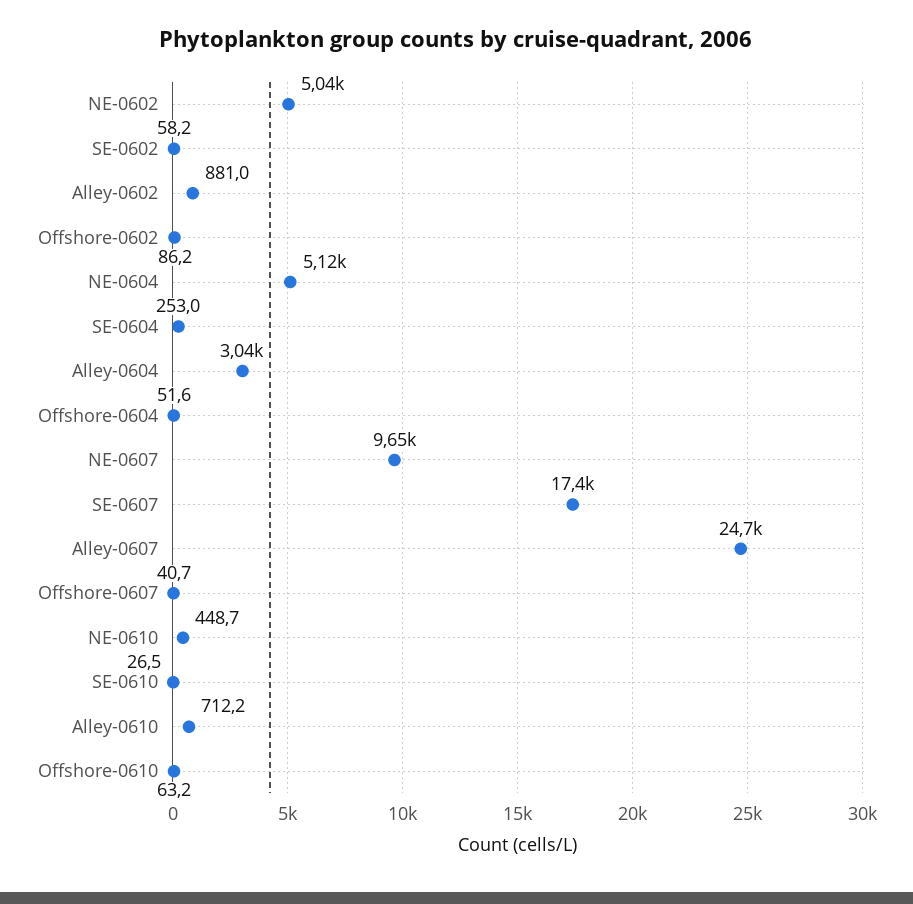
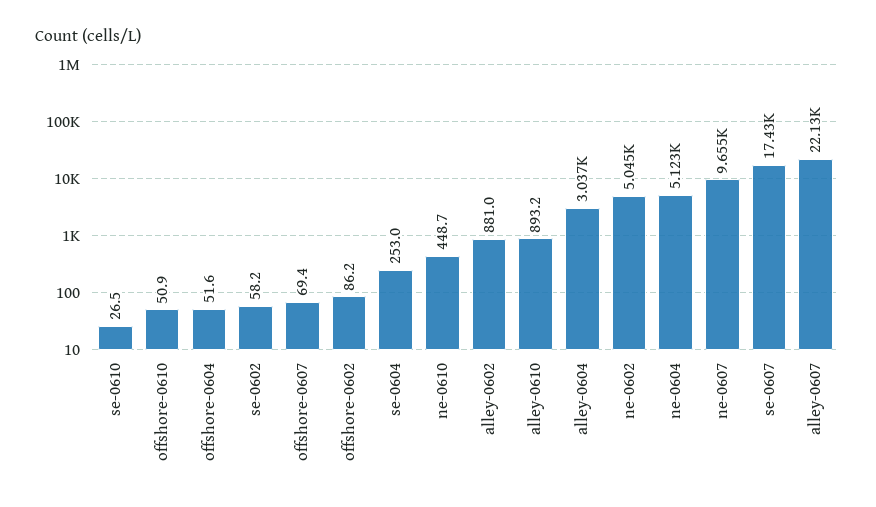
Alley-0607: 24700 -> 22130
Offshore-0607: 40.7 -> 69.4
Alley-0610: 712.2 -> 893.2
Offshore-0610: 63.2 -> 50.9

